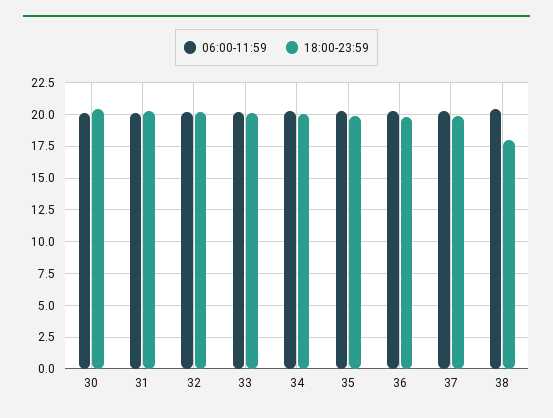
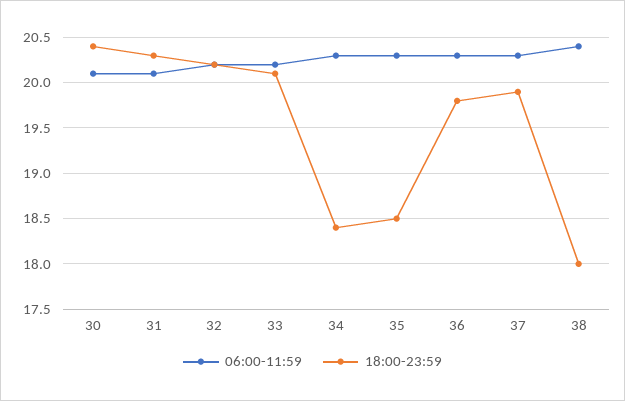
18:00-23:59, 34: 20 -> 18.4
18:00-23:59, 35: 20 -> 18.5

